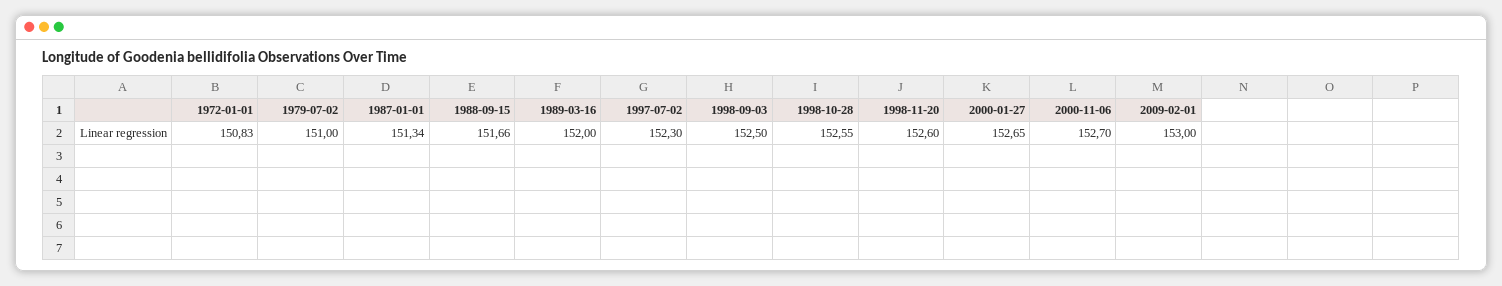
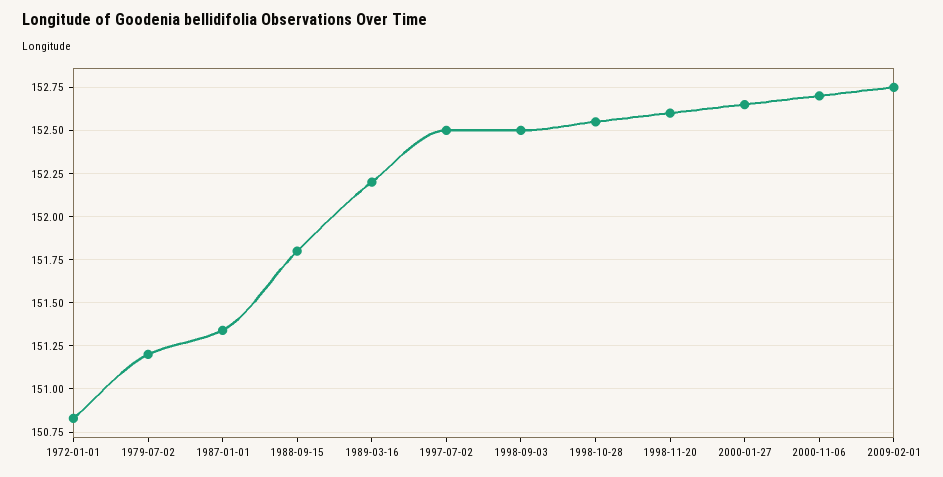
1979-07-02: 151 -> 151.2
1988-09-15: 151.66 -> 151.8
1989-03-16: 152 -> 152.2
1997-07-02: 152.3 -> 152.5
2009-02-01: 153 -> 152.75

